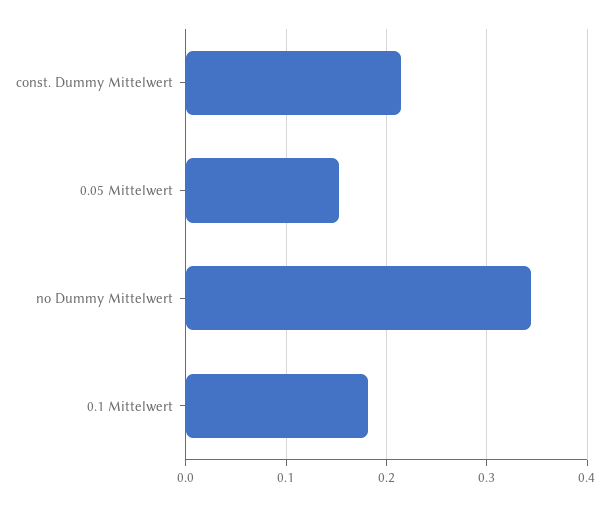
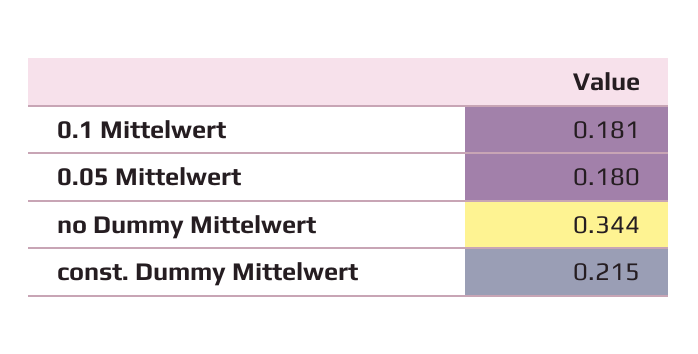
0.05 Mittelwert: 0.15 -> 0.18

